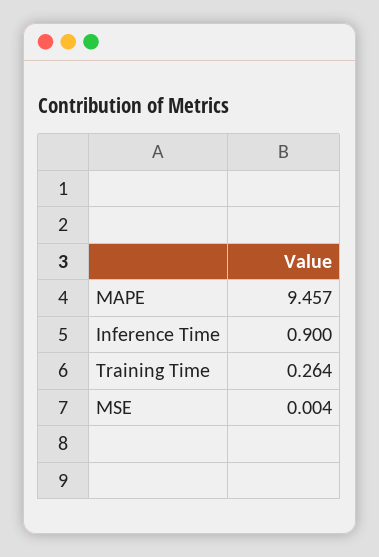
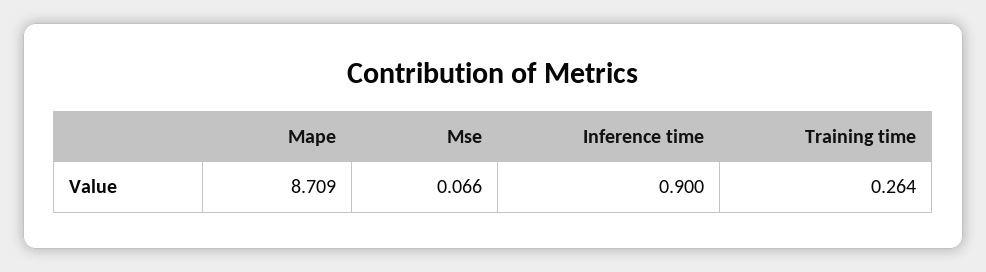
MAPE: 9.457 -> 8.709
MSE: 0.004 -> 0.066

